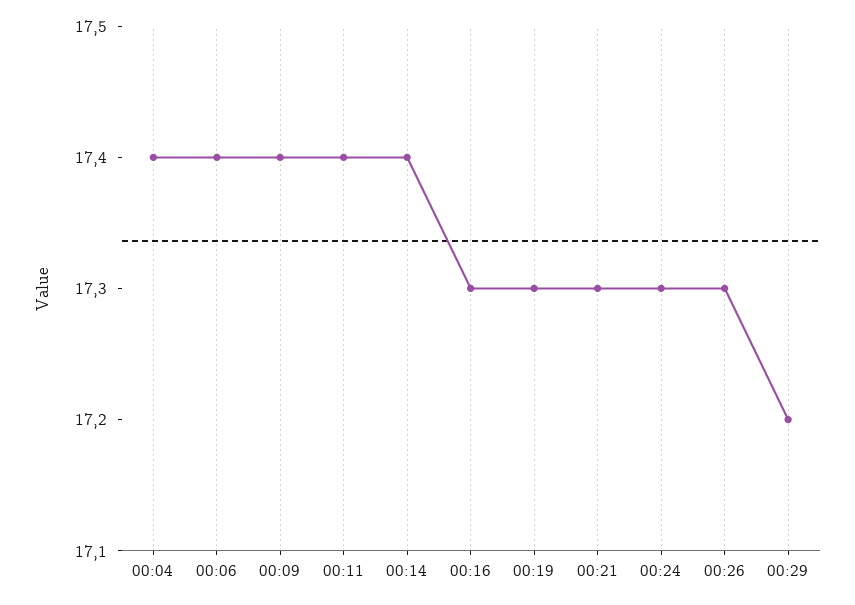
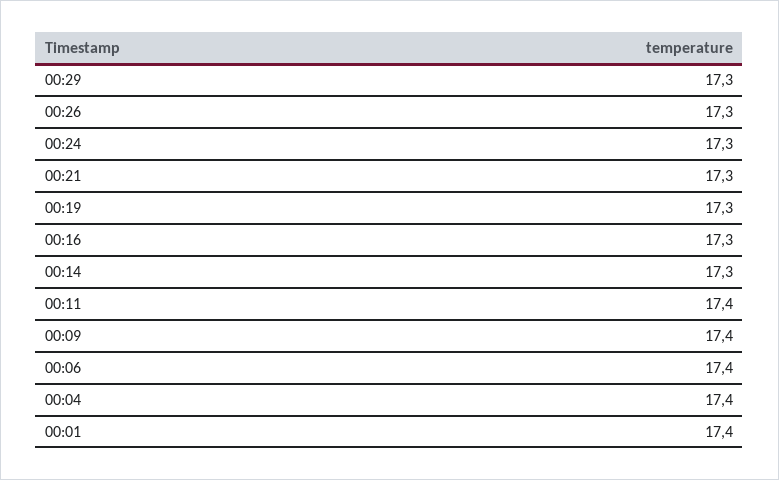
00:14: 17.4 -> 17.3
00:29: 17.2 -> 17.3
00:01: none -> 17.4

